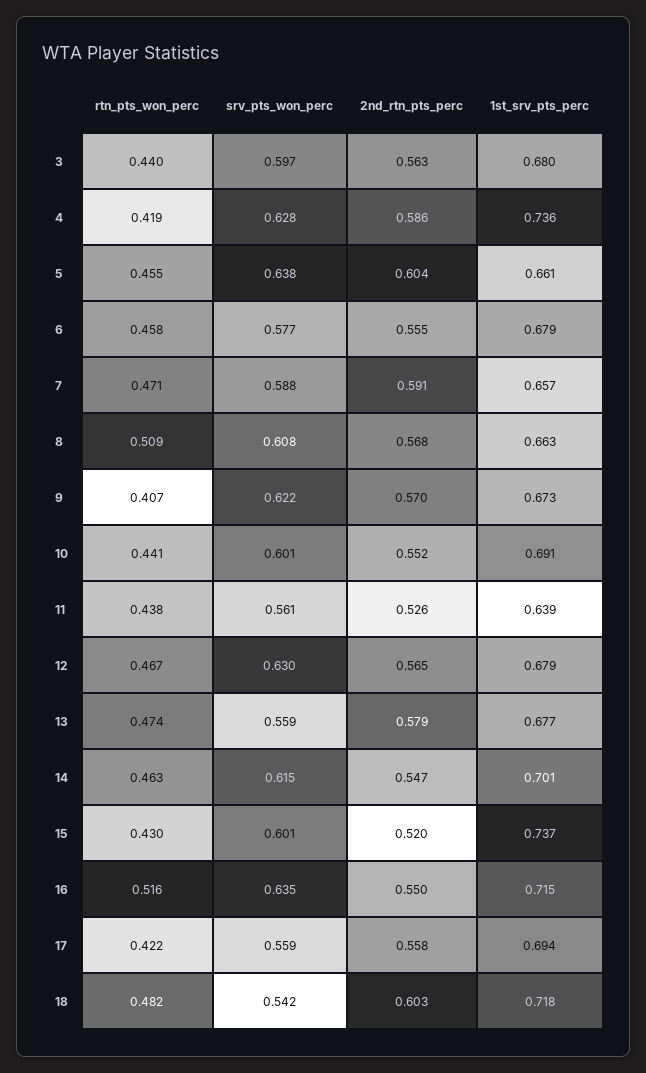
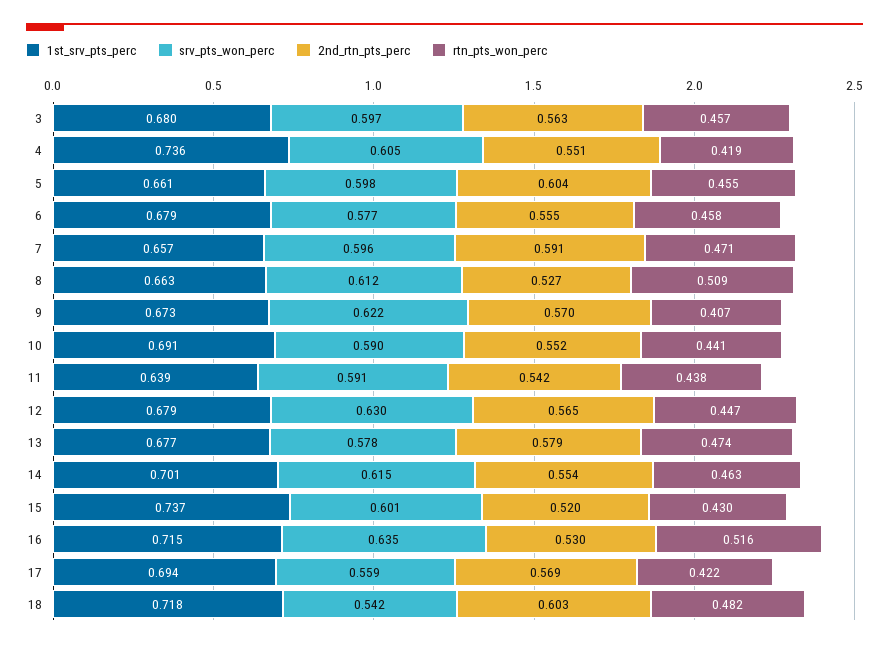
rtn_pts_won_perc, 3: 0.44 -> 0.457
srv_pts_won_perc, 4: 0.628 -> 0.605
2nd_rtn_pts_perc, 4: 0.586 -> 0.551
srv_pts_won_perc, 5: 0.638 -> 0.598
srv_pts_won_perc, 7: 0.588 -> 0.596
srv_pts_won_perc, 8: 0.608 -> 0.612
2nd_rtn_pts_perc, 8: 0.568 -> 0.527
srv_pts_won_perc, 10: 0.601 -> 0.59
srv_pts_won_perc, 11: 0.561 -> 0.591
2nd_rtn_pts_perc, 11: 0.526 -> 0.542
rtn_pts_won_perc, 12: 0.467 -> 0.447
srv_pts_won_perc, 13: 0.559 -> 0.578
2nd_rtn_pts_perc, 14: 0.547 -> 0.554
2nd_rtn_pts_perc, 16: 0.55 -> 0.53
2nd_rtn_pts_perc, 17: 0.558 -> 0.569

